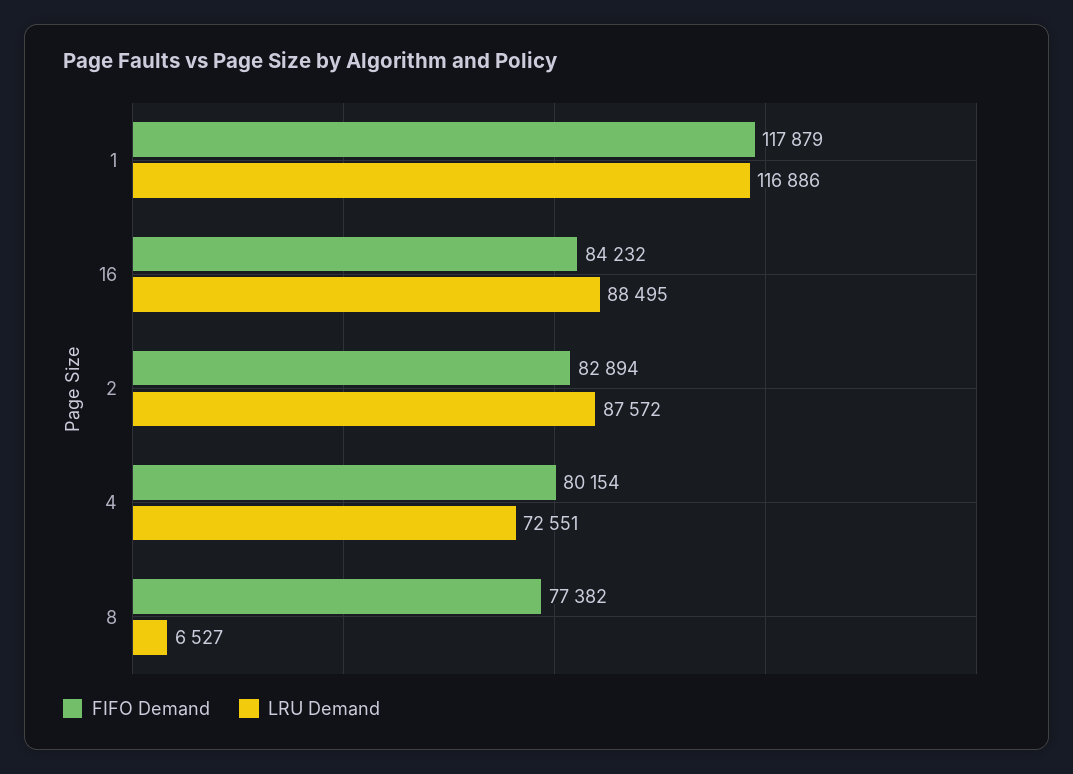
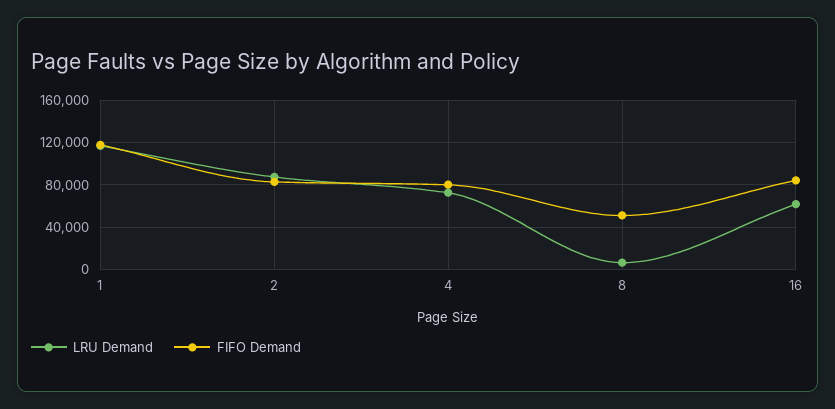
LRU Demand, 16: 88495 -> 60000
FIFO Demand, 8: 77382 -> 50000

